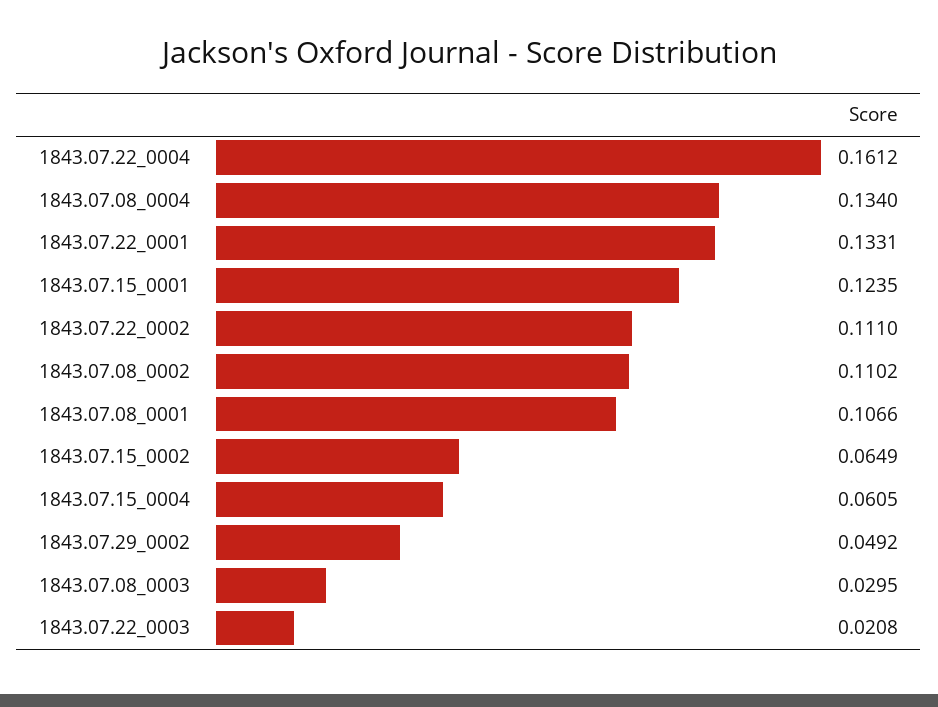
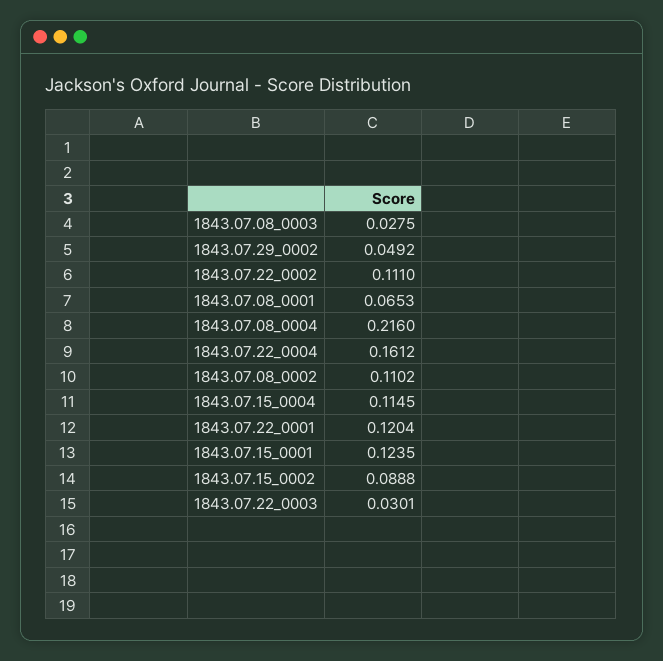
1843.07.08_0004: 0.134 -> 0.216
1843.07.22_0001: 0.1331 -> 0.1204
1843.07.08_0001: 0.1066 -> 0.0653
1843.07.15_0002: 0.0649 -> 0.0888
1843.07.15_0004: 0.0605 -> 0.1145
1843.07.08_0003: 0.0295 -> 0.0275
1843.07.22_0003: 0.0208 -> 0.0301

